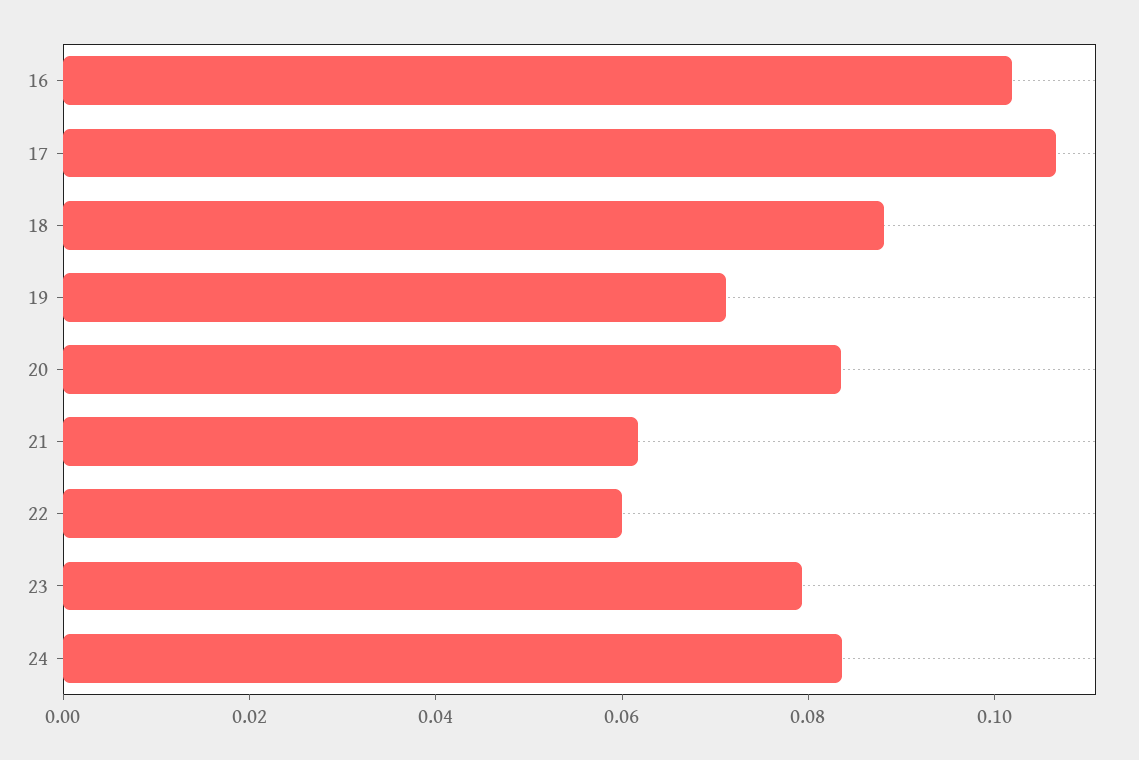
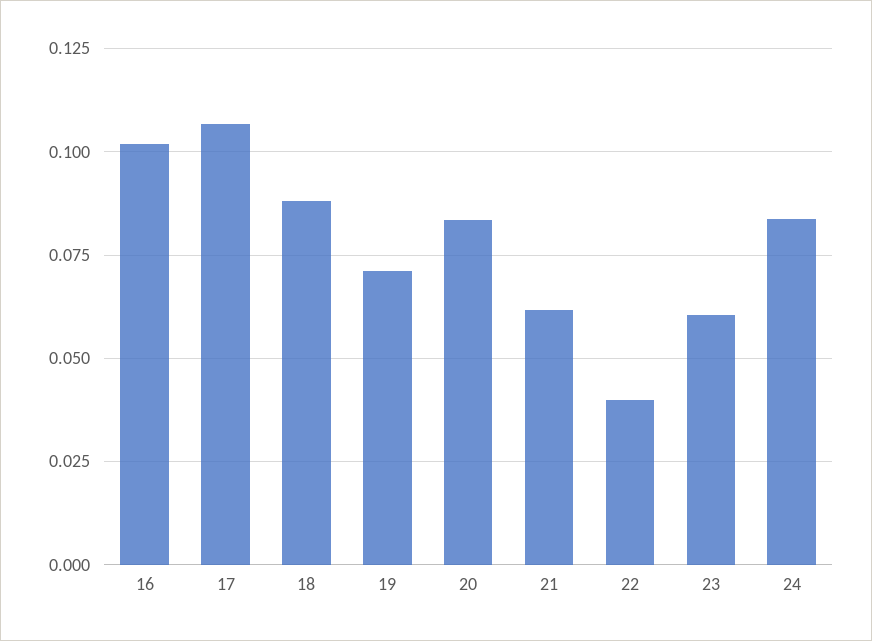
22: 0.06 -> 0.04
23: 0.08 -> 0.06

